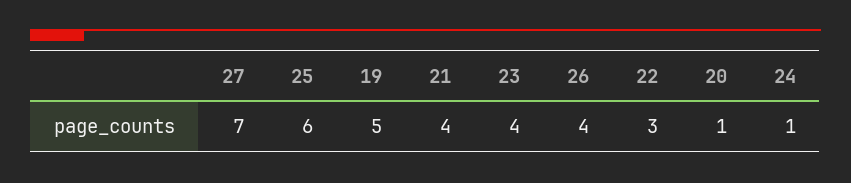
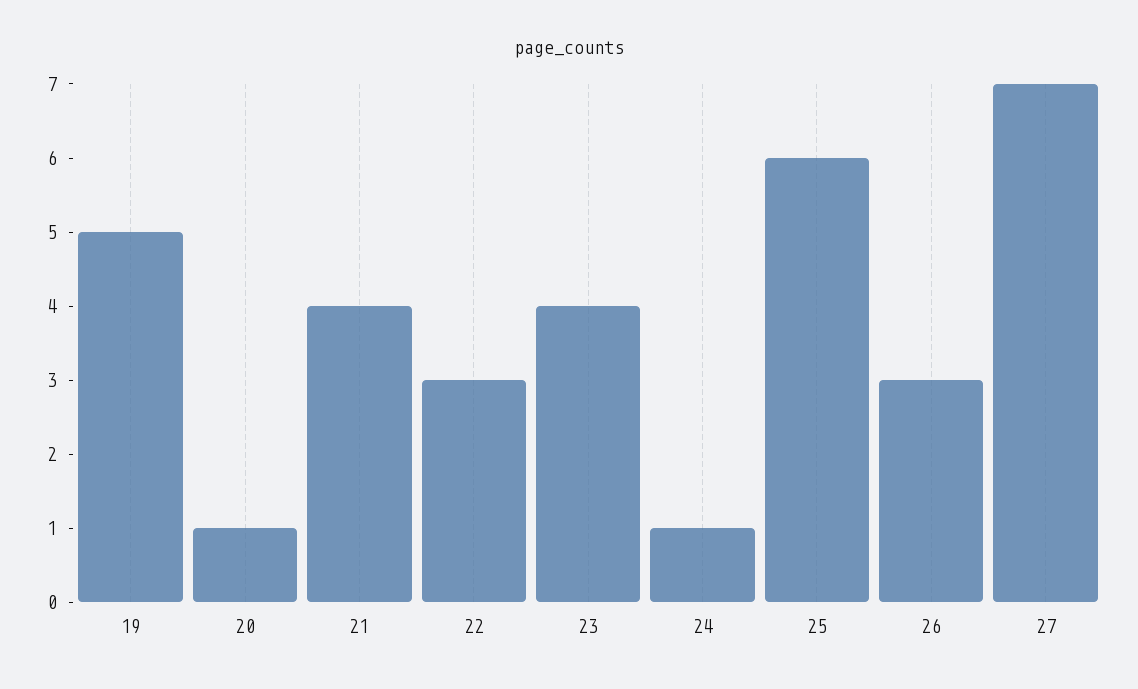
26: 4 -> 3

